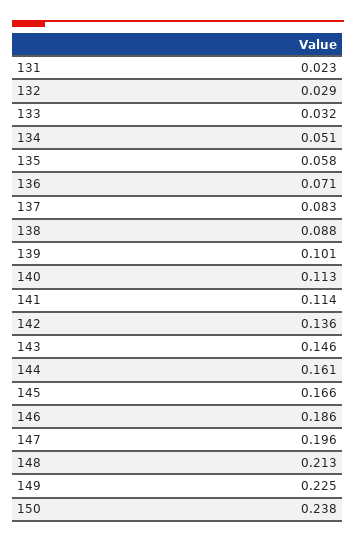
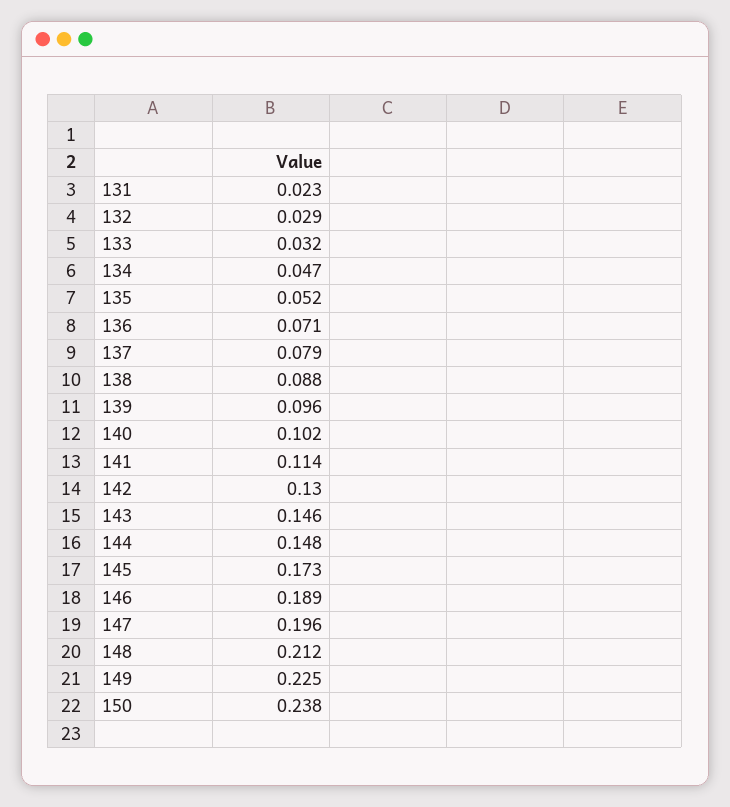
134: 0.051 -> 0.047
135: 0.058 -> 0.052
137: 0.083 -> 0.079
139: 0.101 -> 0.096
140: 0.113 -> 0.102
142: 0.136 -> 0.13
144: 0.161 -> 0.148
145: 0.166 -> 0.173
146: 0.186 -> 0.189
148: 0.213 -> 0.212

